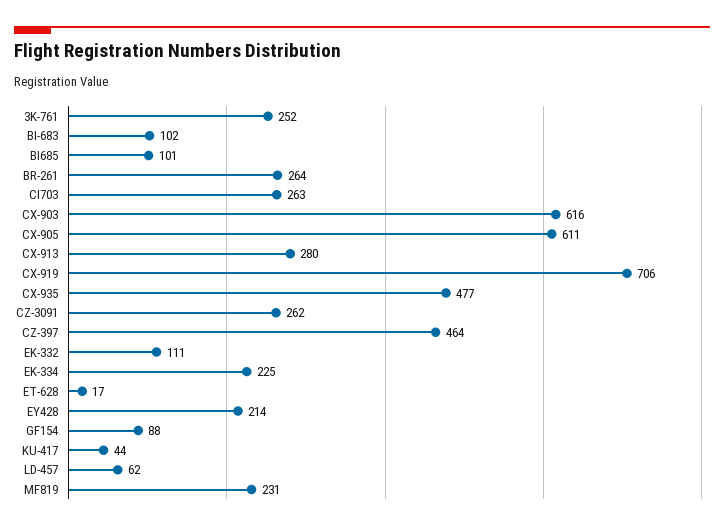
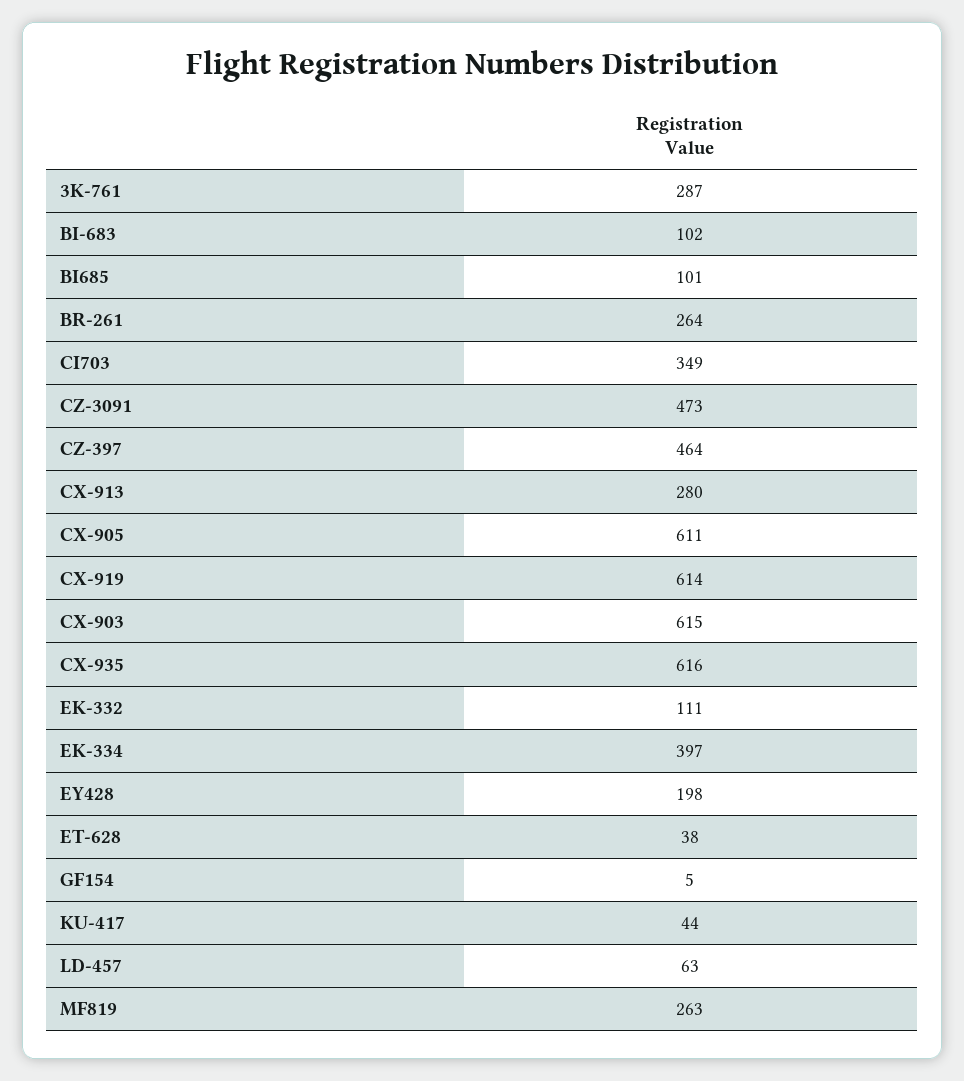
3K-761: 252 -> 287
CI703: 263 -> 349
CX-903: 616 -> 615
CX-919: 706 -> 614
CX-935: 477 -> 616
CZ-3091: 262 -> 473
EK-334: 225 -> 397
ET-628: 17 -> 38
EY428: 214 -> 198
GF154: 88 -> 5
LD-457: 62 -> 63
MF819: 231 -> 263

